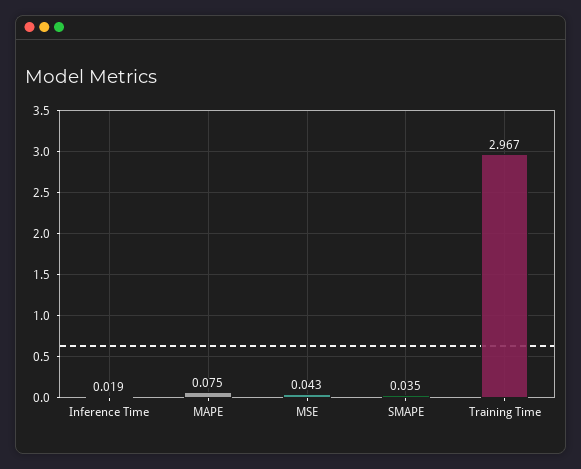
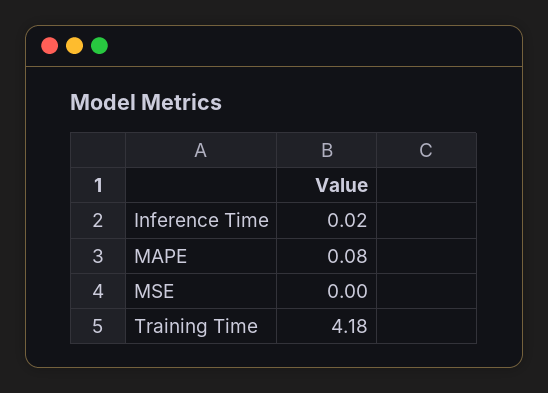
MSE: 0.043 -> 0
SMAPE: 0.035 -> none
Training Time: 2.967 -> 4.18

